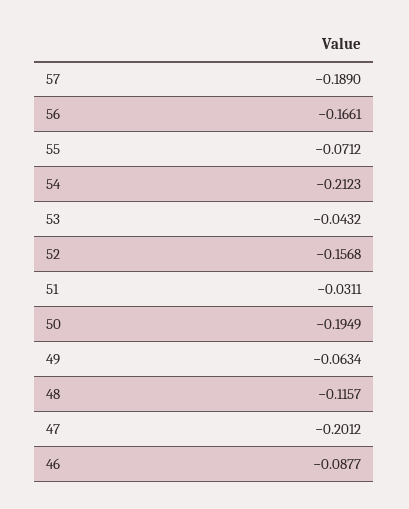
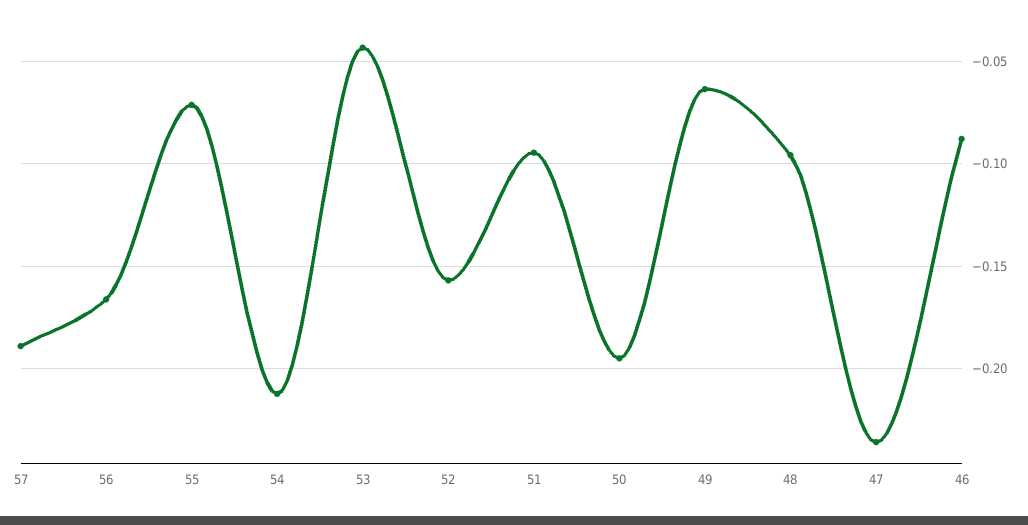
51: -0.0311 -> -0.095
48: -0.1157 -> -0.095
47: -0.2012 -> -0.235

